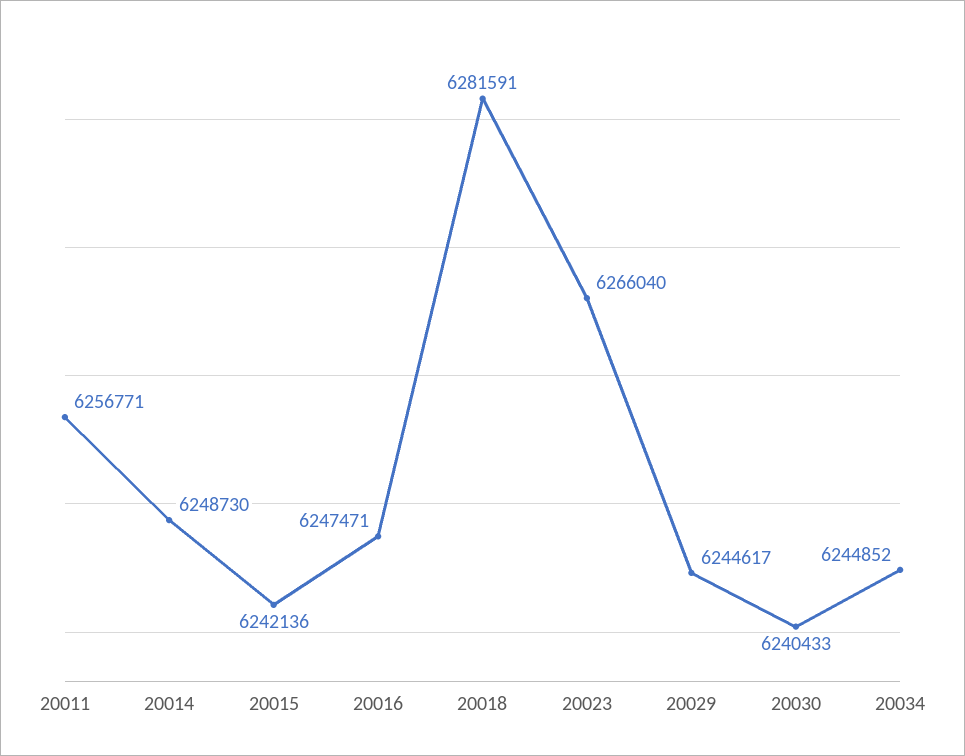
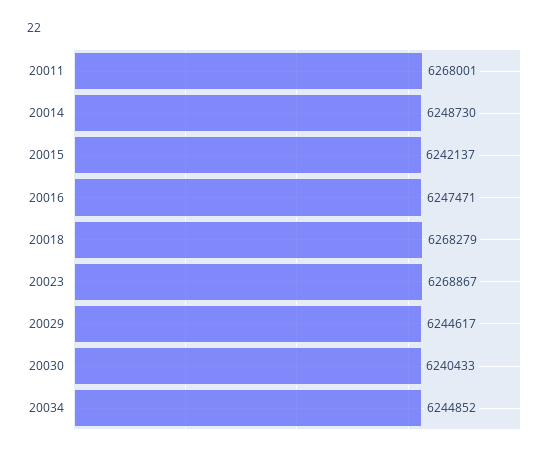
20011: 6256771 -> 6268001
20015: 6242136 -> 6242137
20018: 6281591 -> 6268279
20023: 6266040 -> 6268867

